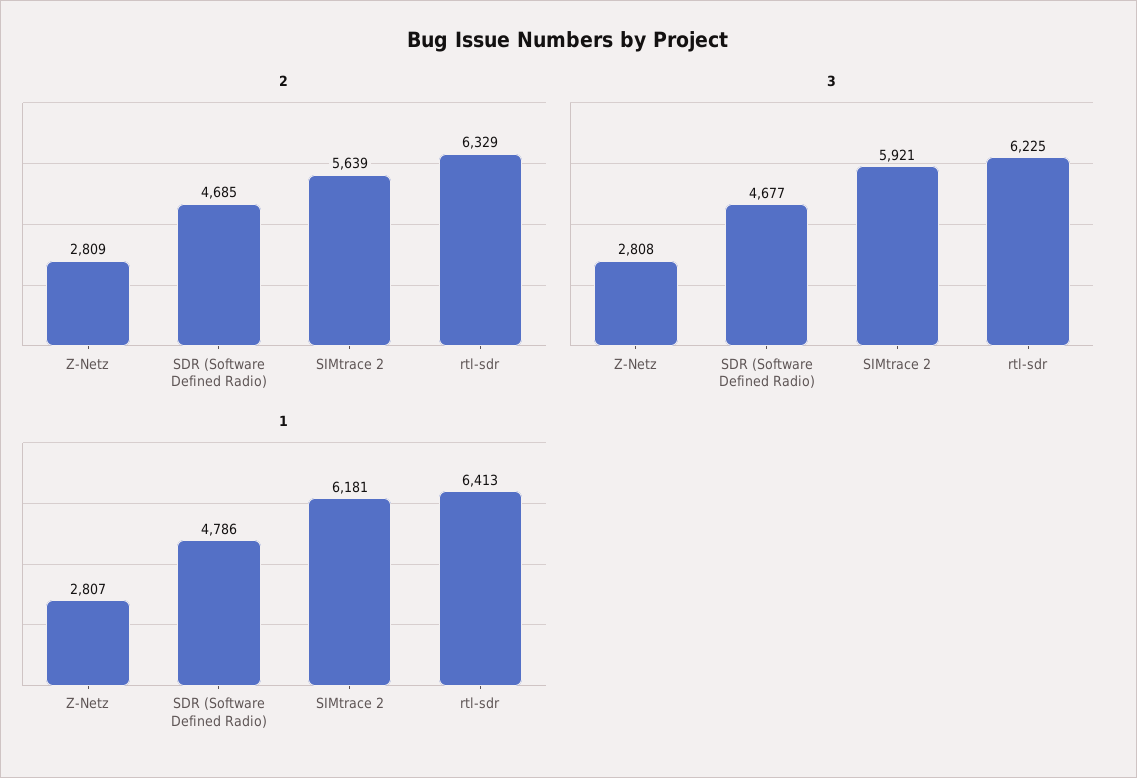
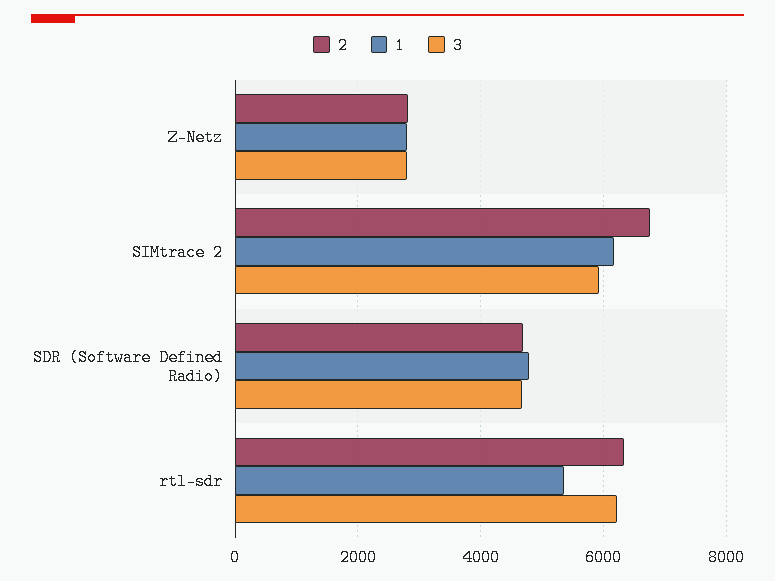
2, SIMtrace 2: 5639 -> 6800
1, rtl-sdr: 6413 -> 5400

